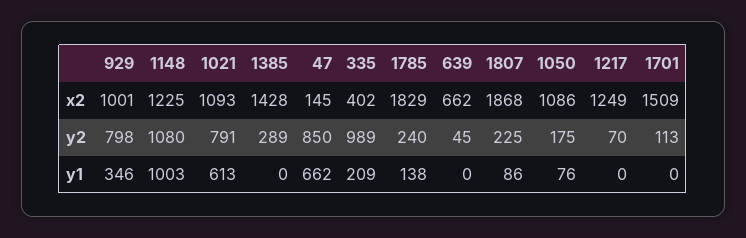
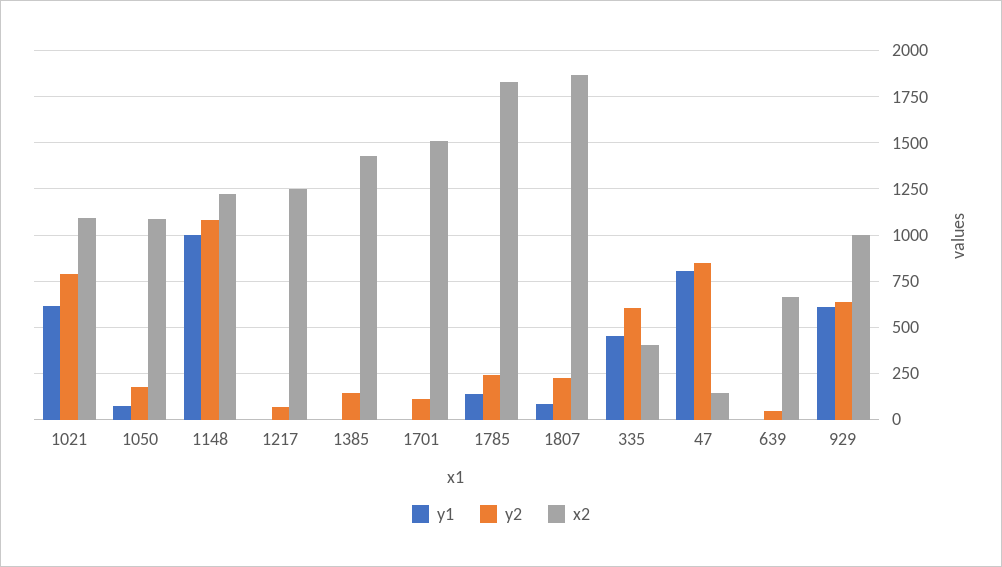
y2, 929: 798 -> 650
y2, 1385: 289 -> 150
y2, 335: 989 -> 600
y1, 929: 346 -> 600
y1, 47: 662 -> 800
y1, 335: 209 -> 450

